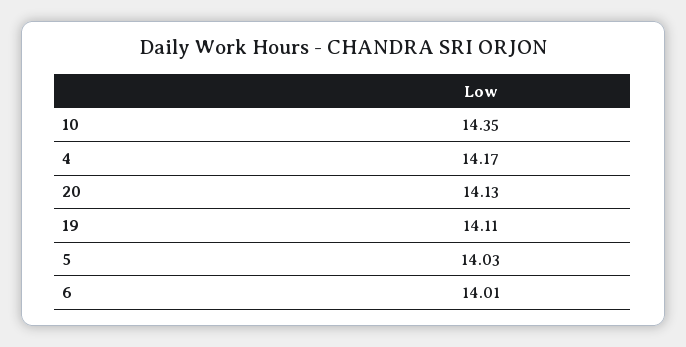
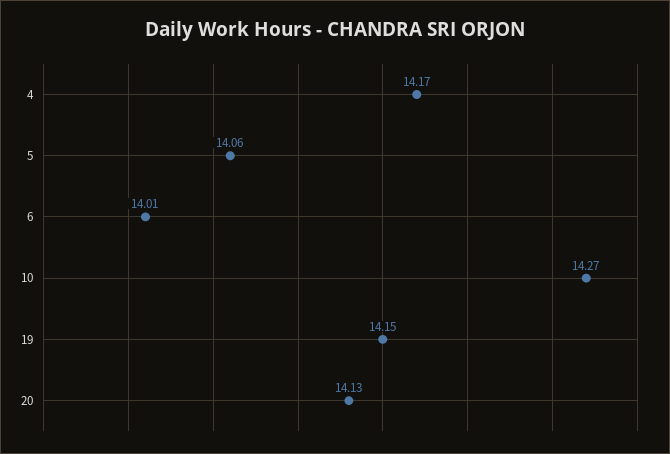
10: 14.35 -> 14.27
19: 14.11 -> 14.15
5: 14.03 -> 14.06

